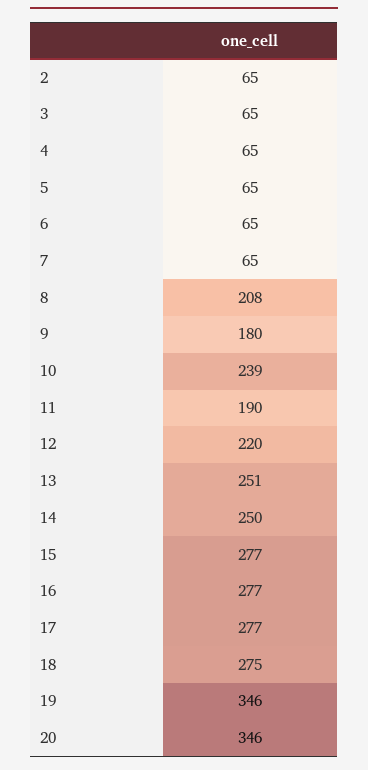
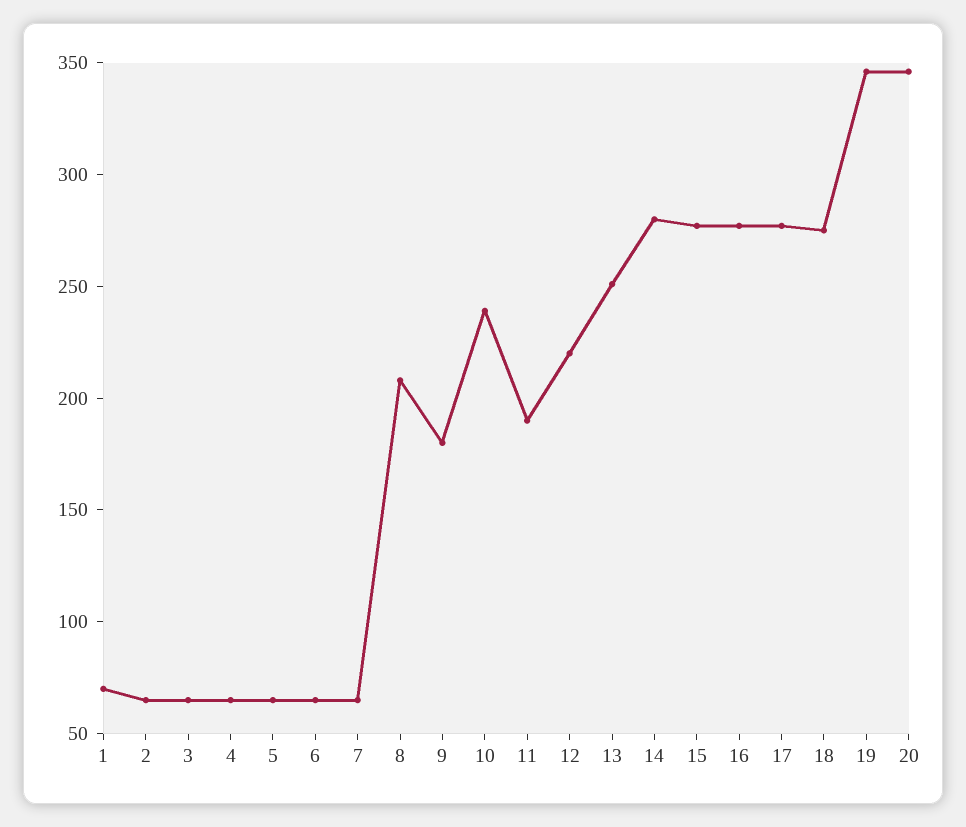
14: 250 -> 280
1: none -> 70

